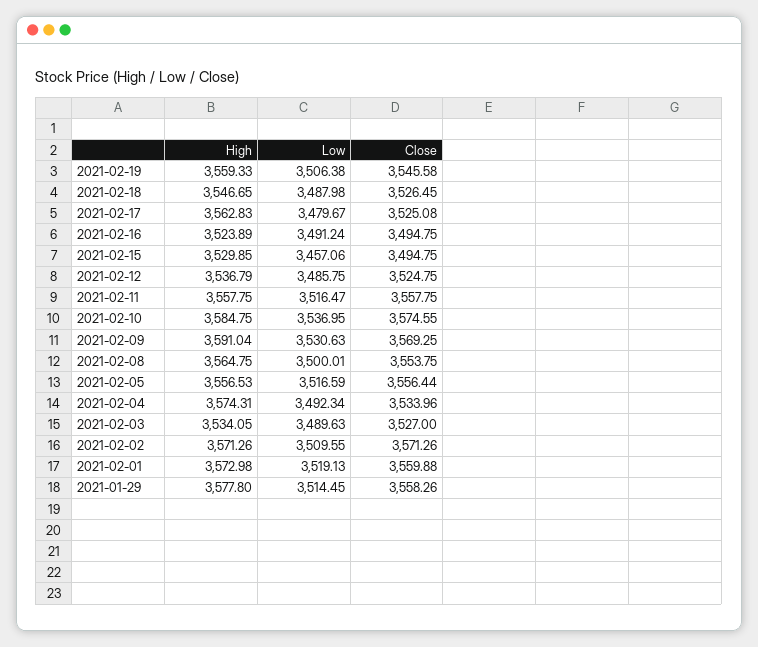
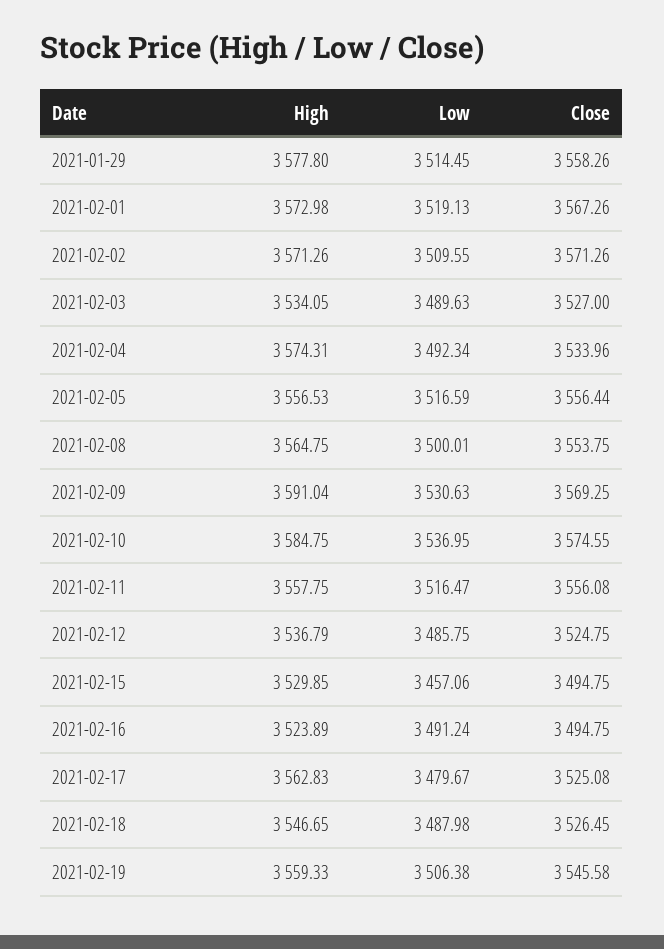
Close, 2021-02-11: 3557.75 -> 3556.08
Close, 2021-02-01: 3559.88 -> 3567.26

